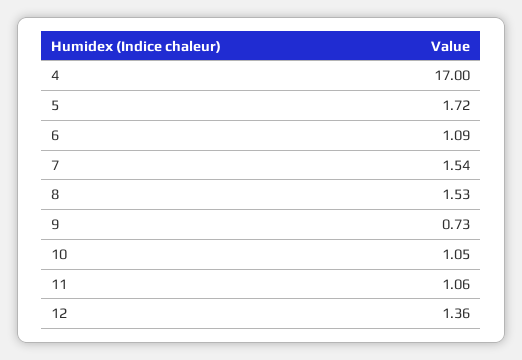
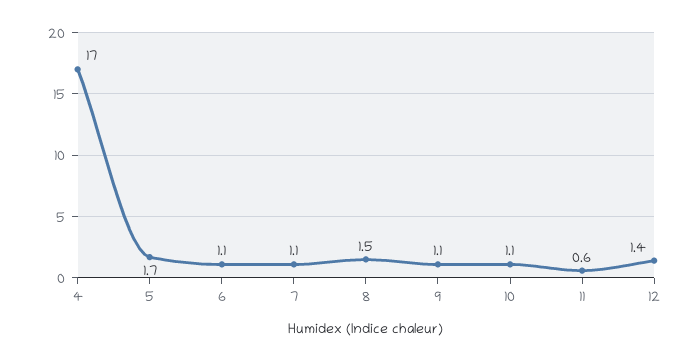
7: 1.54 -> 1.1
9: 0.73 -> 1.1
11: 1.06 -> 0.6

